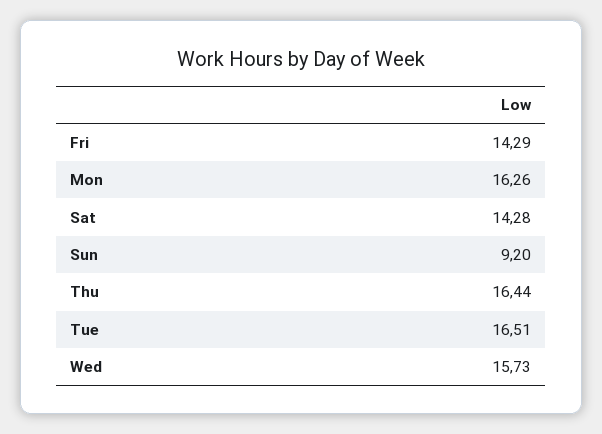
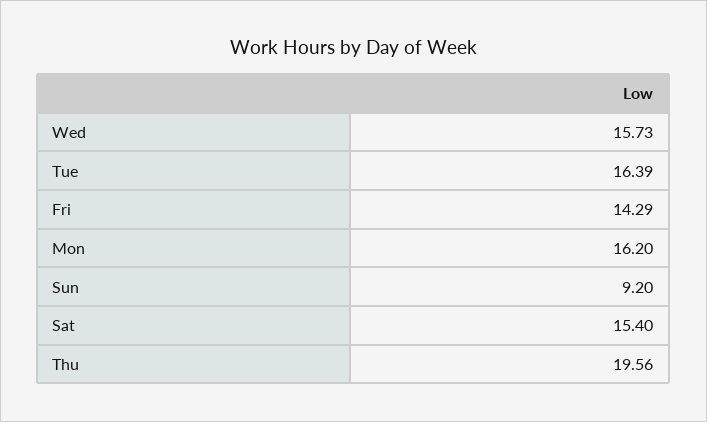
Mon: 16.26 -> 16.2
Sat: 14.28 -> 15.4
Thu: 16.44 -> 19.56
Tue: 16.51 -> 16.39

